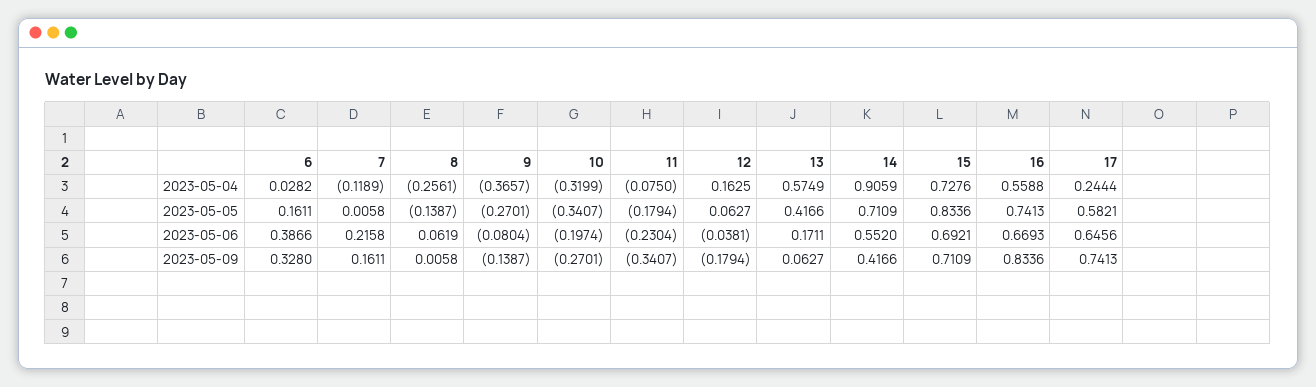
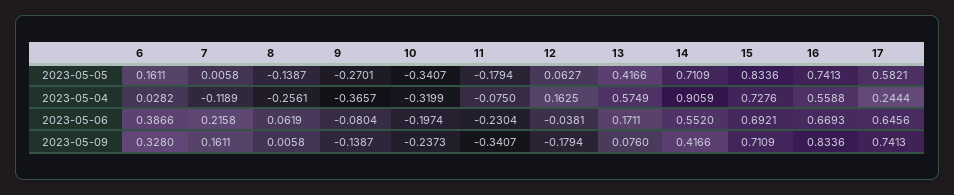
10, 2023-05-09: -0.2701 -> -0.2373
13, 2023-05-09: 0.0627 -> 0.076

